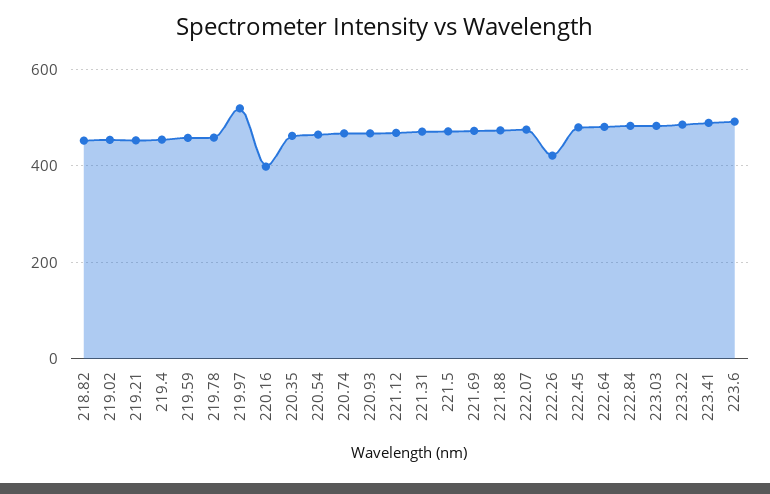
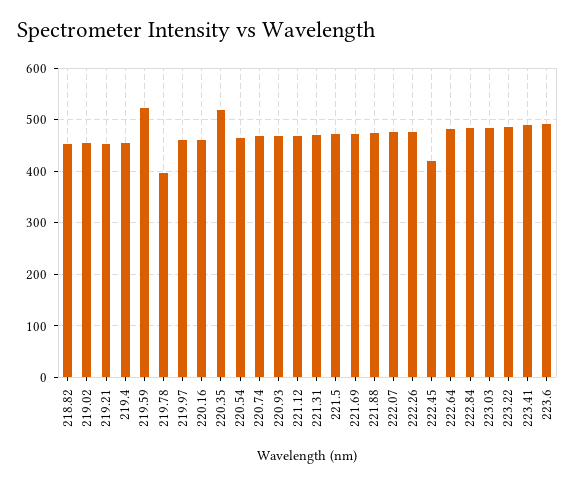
219.59: 460 -> 520
219.78: 460 -> 400
219.97: 520 -> 460
220.16: 400 -> 460
220.35: 460 -> 520
222.26: 420 -> 480
222.45: 480 -> 420

